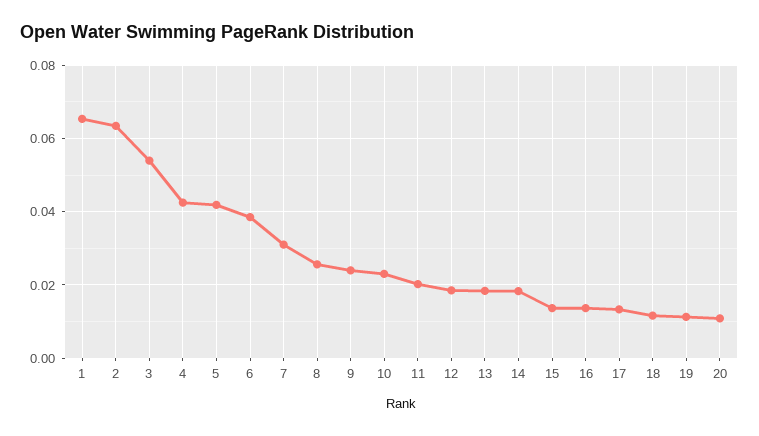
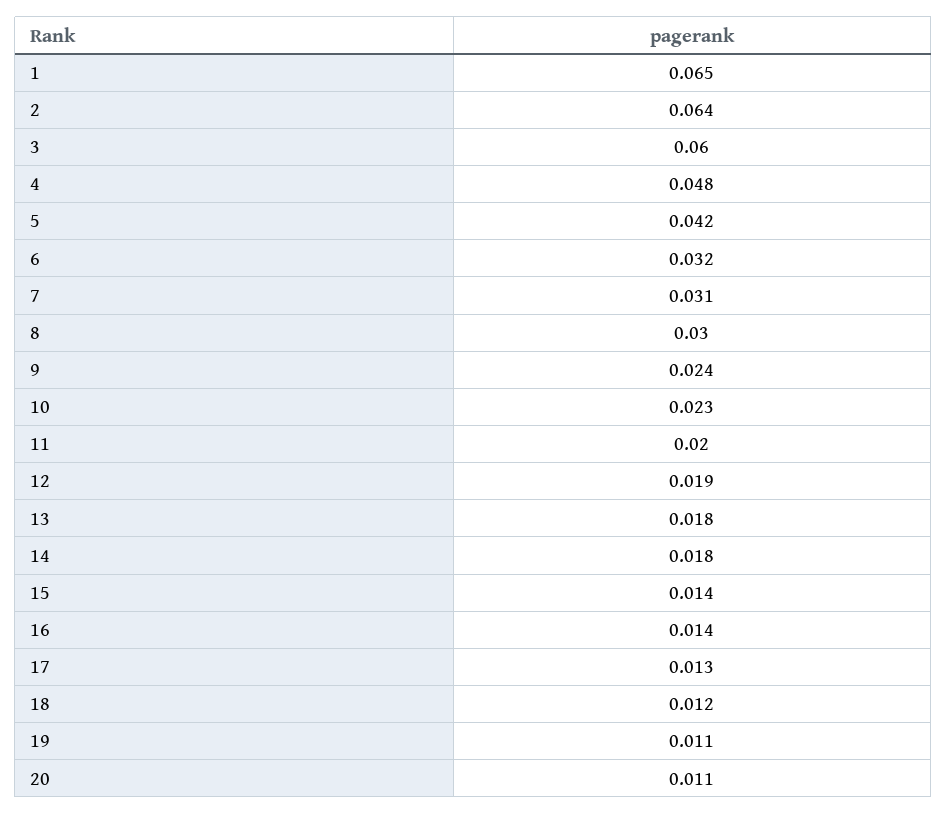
3: 0.054 -> 0.06
4: 0.042 -> 0.048
6: 0.038 -> 0.032
8: 0.026 -> 0.03

